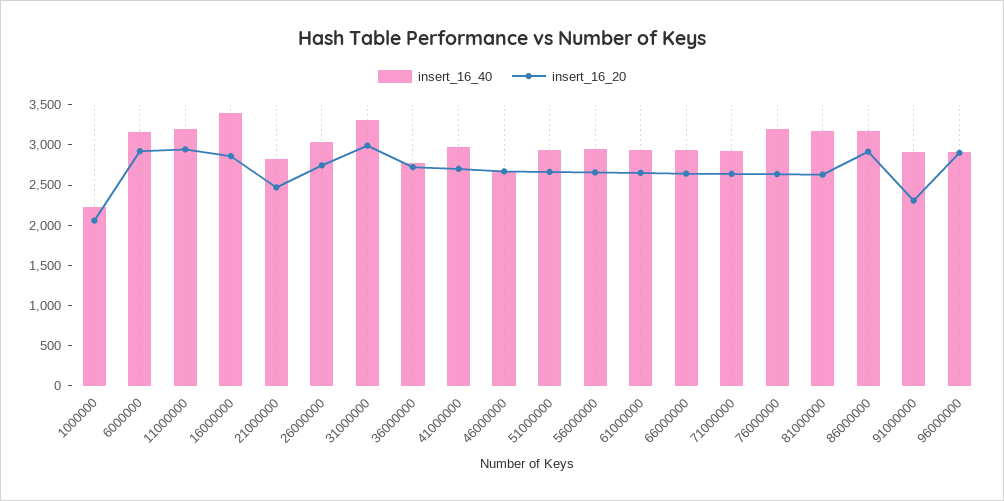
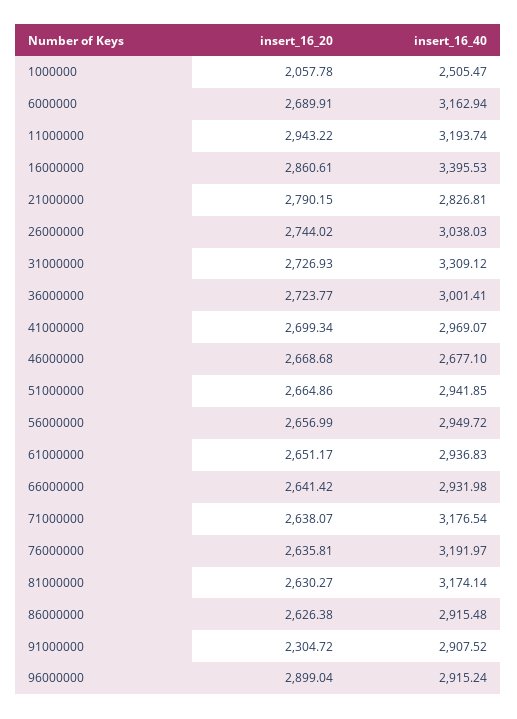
insert_16_40, 1000000: 2200 -> 2505.47
insert_16_20, 6000000: 2900 -> 2689.91
insert_16_20, 21000000: 2500 -> 2790.15
insert_16_20, 31000000: 3000 -> 2726.93
insert_16_40, 36000000: 2800 -> 3001.41
insert_16_40, 71000000: 2900 -> 3176.54
insert_16_40, 86000000: 3200 -> 2915.48
insert_16_20, 86000000: 2900 -> 2626.38

